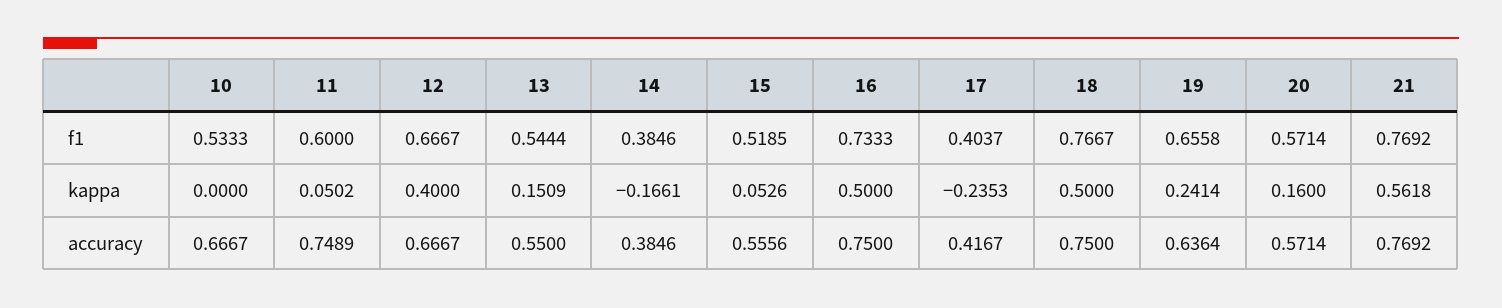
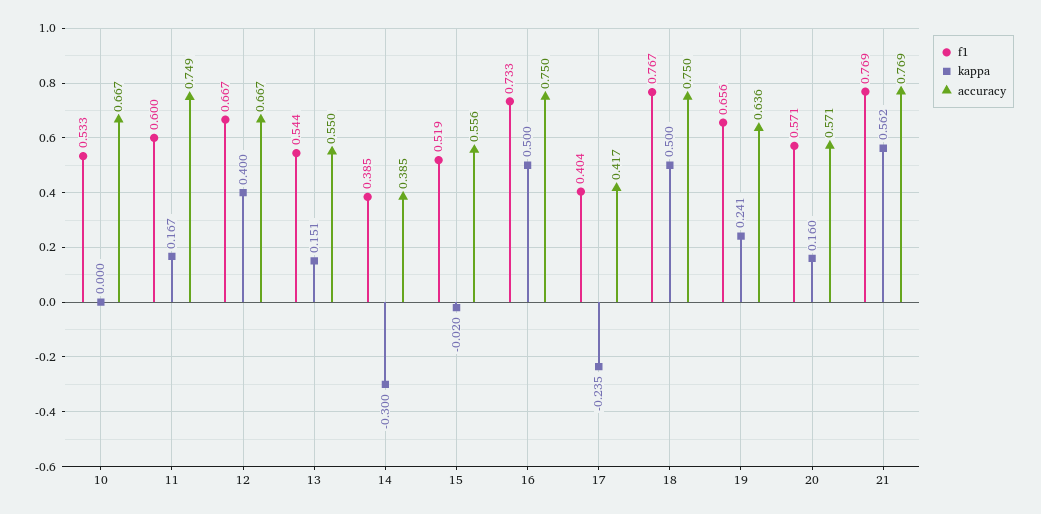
kappa, 11: 0.0502 -> 0.167
kappa, 14: -0.1661 -> -0.3
kappa, 15: 0.0526 -> -0.02

